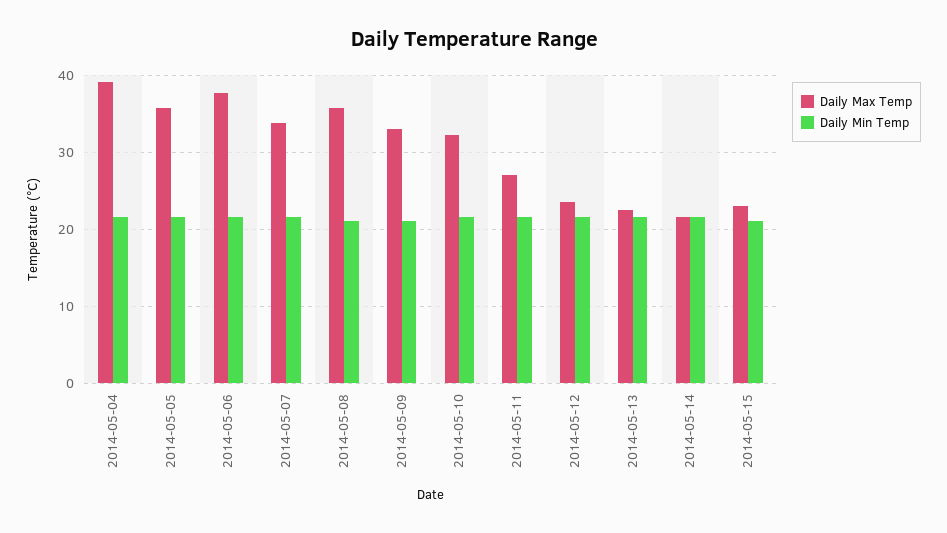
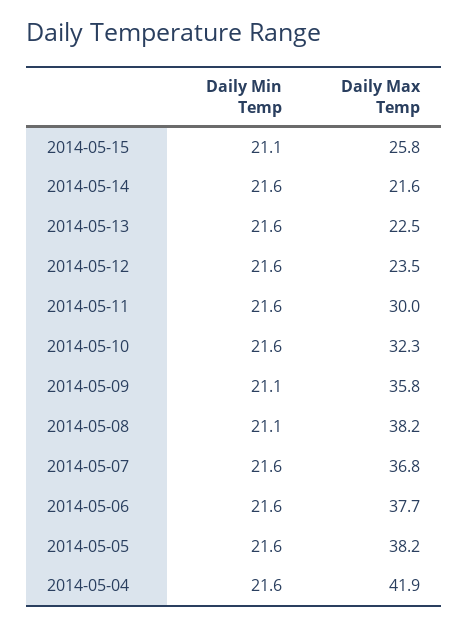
Daily Max Temp, 2014-05-04: 39 -> 41.9
Daily Max Temp, 2014-05-05: 36 -> 38.2
Daily Max Temp, 2014-05-07: 34 -> 36.8
Daily Max Temp, 2014-05-08: 36 -> 38.2
Daily Max Temp, 2014-05-09: 33 -> 35.8
Daily Max Temp, 2014-05-11: 27 -> 30
Daily Max Temp, 2014-05-15: 23 -> 25.8

